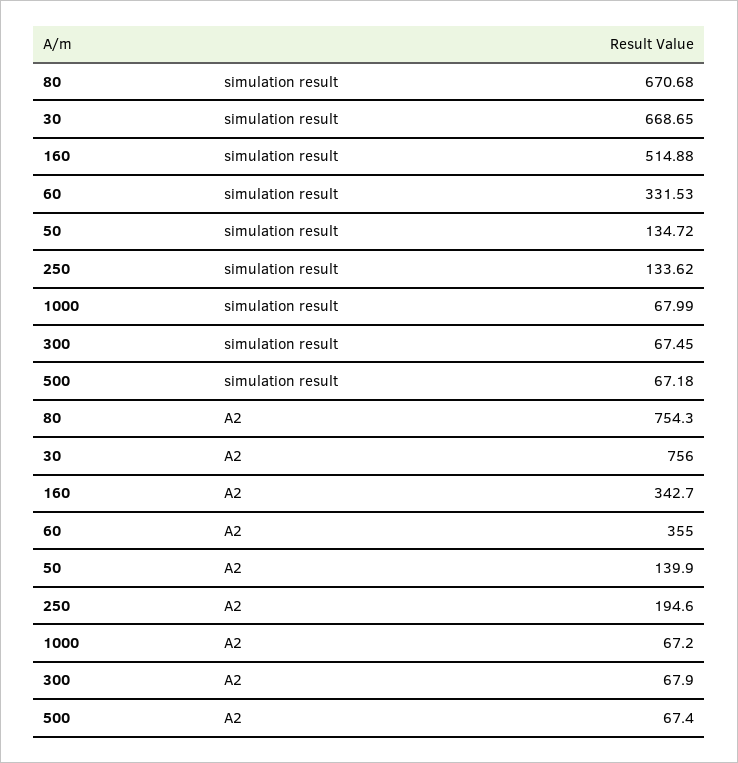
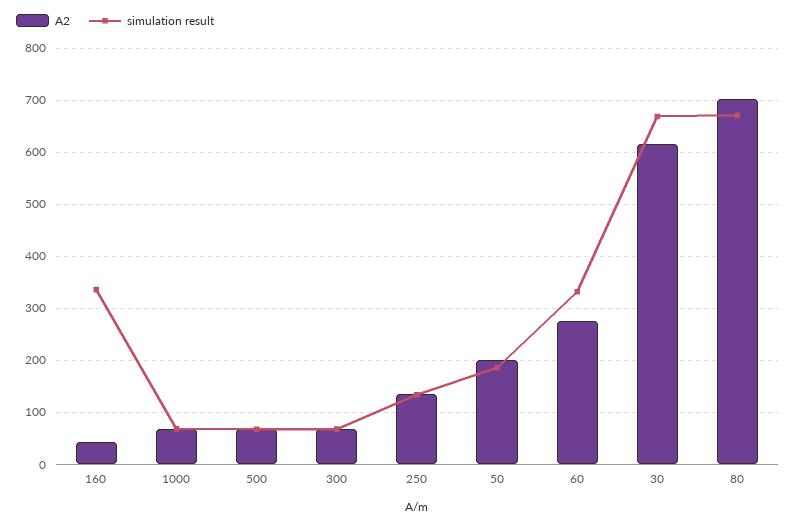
simulation result, 160: 514.88 -> 340
simulation result, 50: 134.72 -> 180
A2, 80: 754.3 -> 700
A2, 30: 756 -> 620
A2, 160: 342.7 -> 40
A2, 60: 355 -> 280
A2, 50: 139.9 -> 200
A2, 250: 194.6 -> 140

